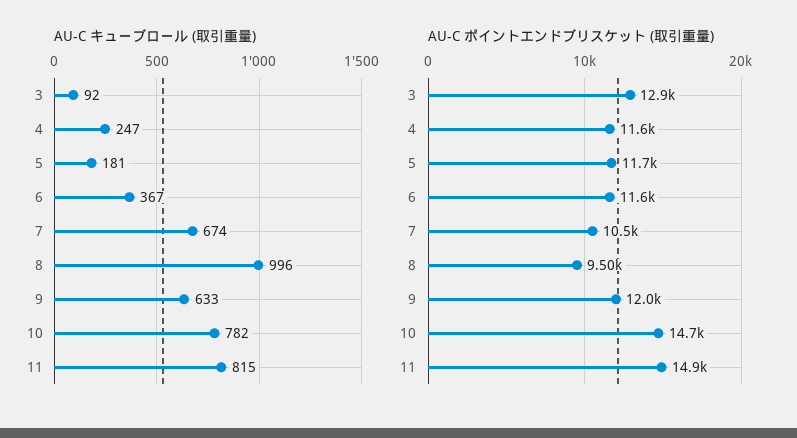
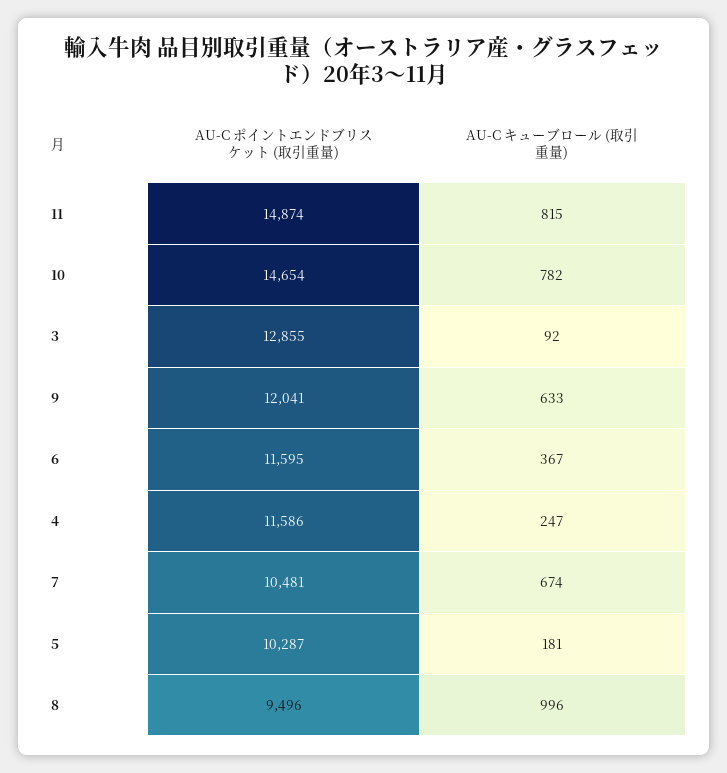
AU-C ポイントエンドブリスケット (取引重量), 5: 11700 -> 10287

